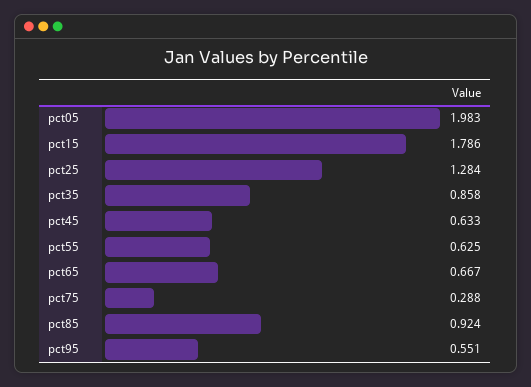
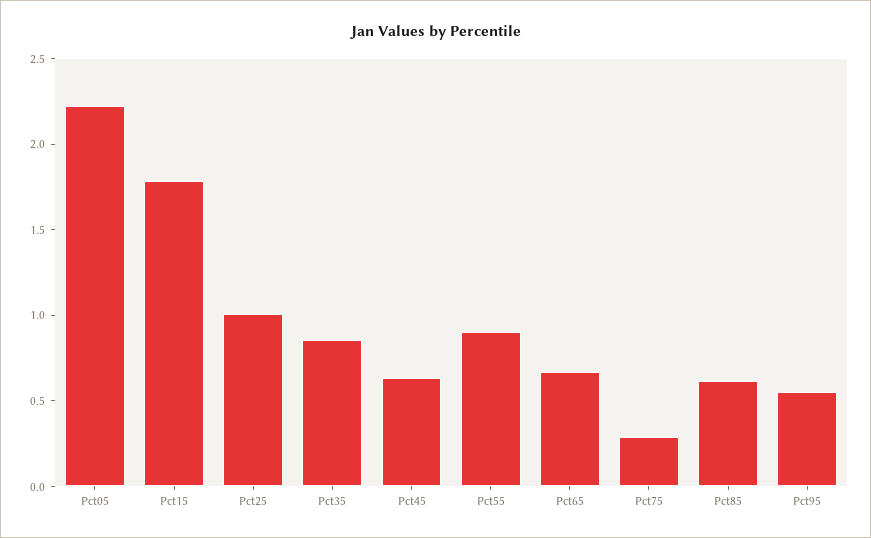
pct05: 1.983 -> 2.2
pct25: 1.284 -> 1
pct55: 0.625 -> 0.9
pct85: 0.924 -> 0.6

